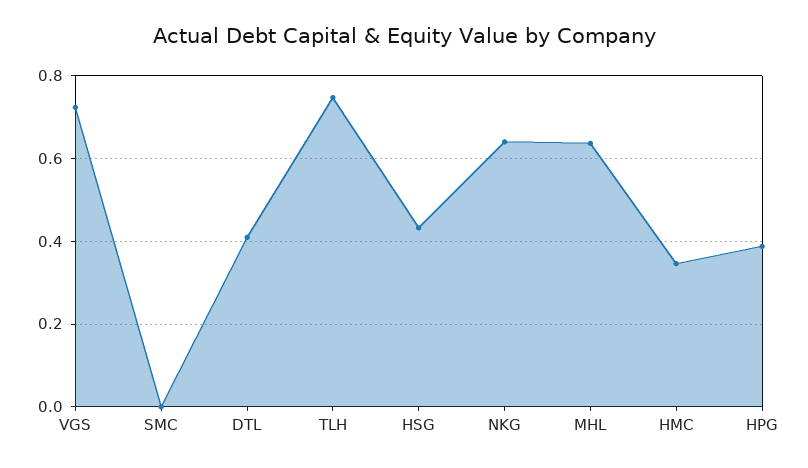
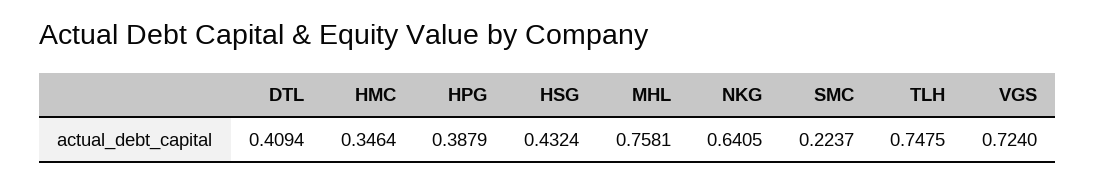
SMC: 0 -> 0.2237
MHL: 0.64 -> 0.7581

